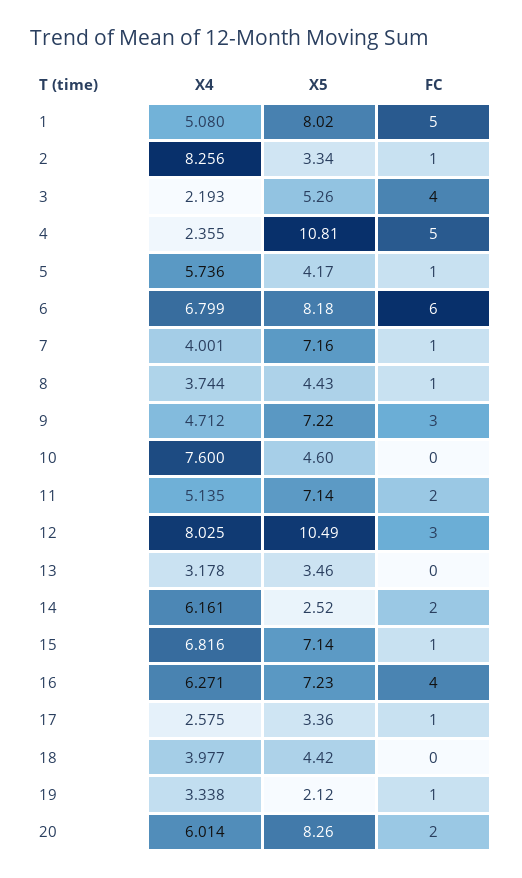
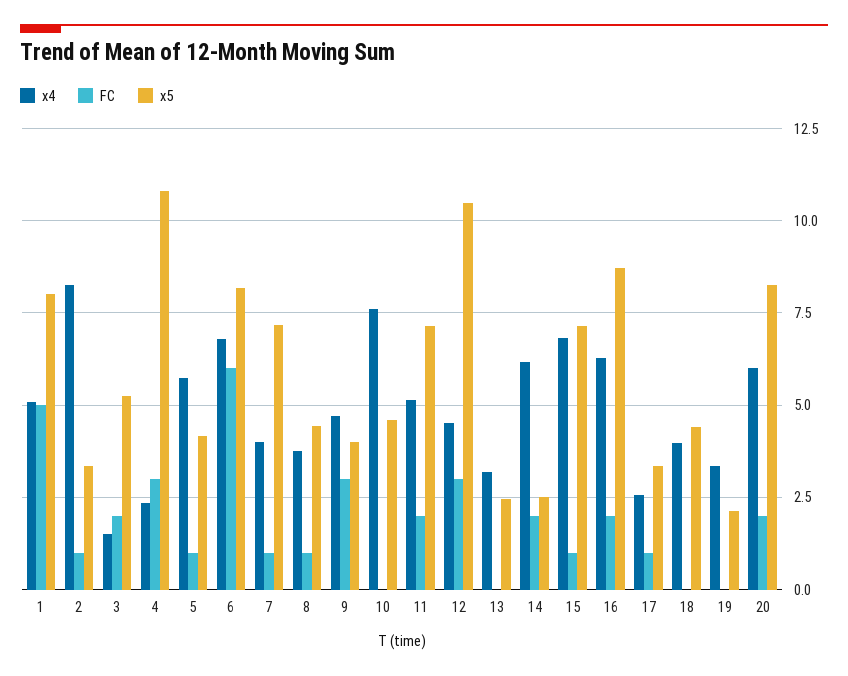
X4, 3: 2.193 -> 1.5
FC, 3: 4 -> 2
FC, 4: 5 -> 3
X5, 9: 7.22 -> 4
X4, 12: 8.025 -> 4.5
X5, 13: 3.46 -> 2.5
X5, 16: 7.23 -> 8.75
FC, 16: 4 -> 2
FC, 19: 1 -> 0

